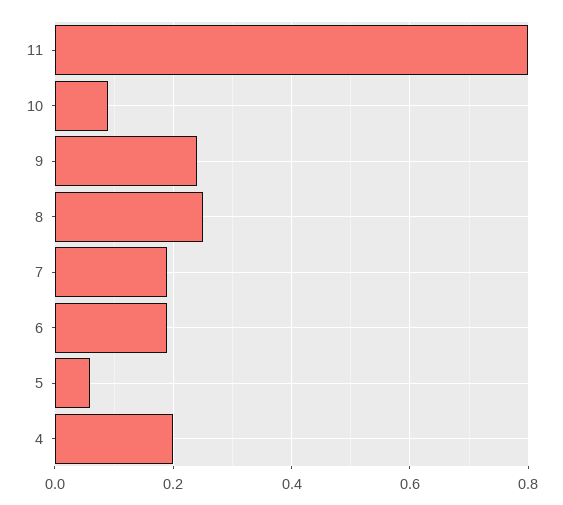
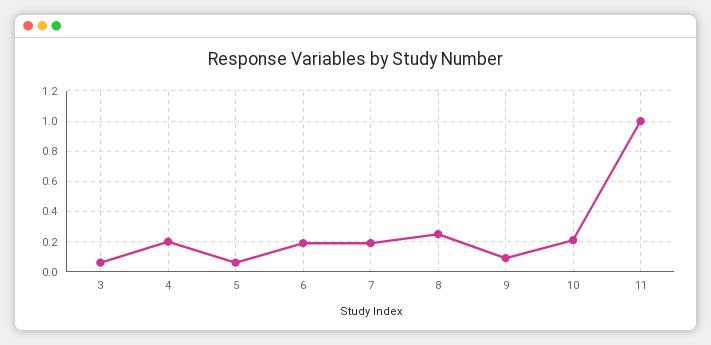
11: 0.8 -> 1
10: 0.1 -> 0.2
9: 0.25 -> 0.1
3: none -> 0.05

